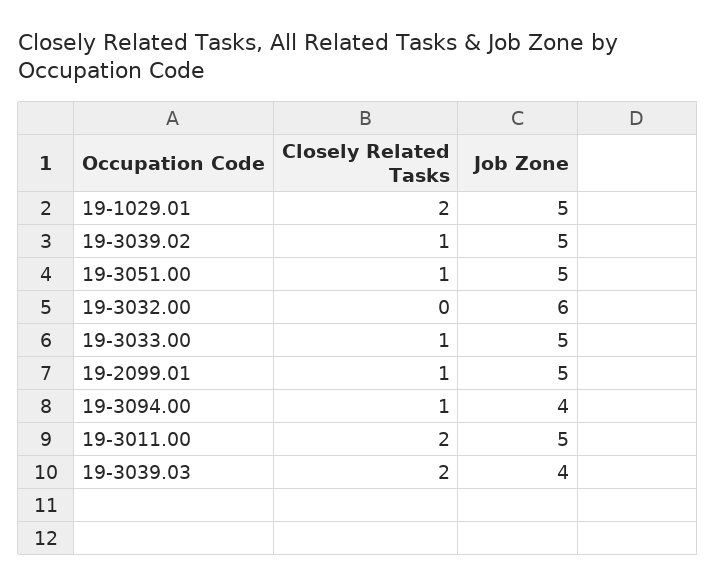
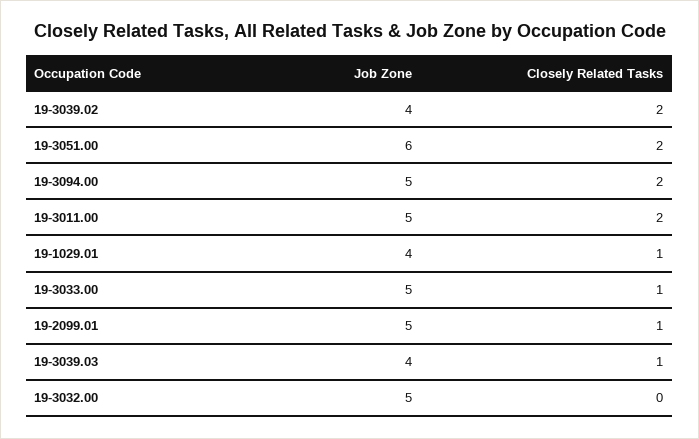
Closely Related Tasks, 19-1029.01: 2 -> 1
Job Zone, 19-1029.01: 5 -> 4
Closely Related Tasks, 19-3039.02: 1 -> 2
Job Zone, 19-3039.02: 5 -> 4
Closely Related Tasks, 19-3051.00: 1 -> 2
Job Zone, 19-3051.00: 5 -> 6
Job Zone, 19-3032.00: 6 -> 5
Closely Related Tasks, 19-3094.00: 1 -> 2
Job Zone, 19-3094.00: 4 -> 5
Closely Related Tasks, 19-3039.03: 2 -> 1

